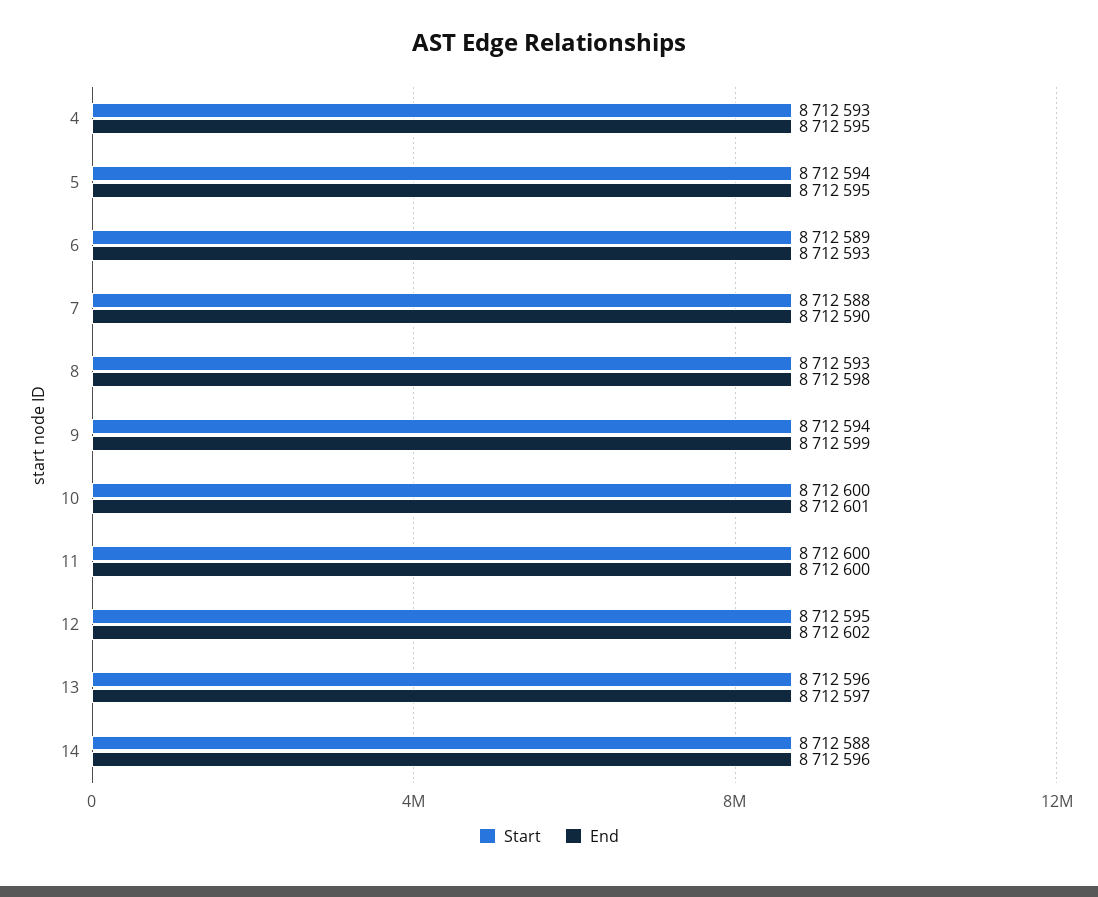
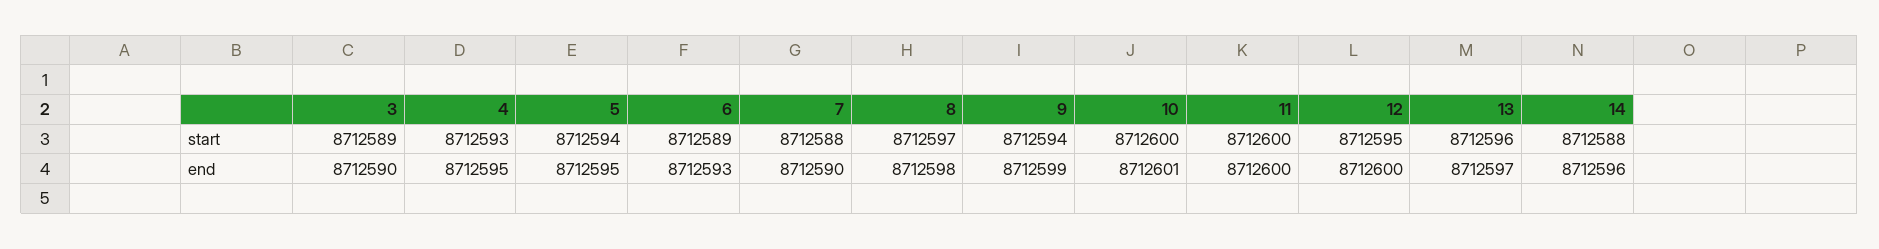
Start, 8: 8712593 -> 8712597
End, 12: 8712602 -> 8712600
Start, 3: none -> 8712589
End, 3: none -> 8712590

